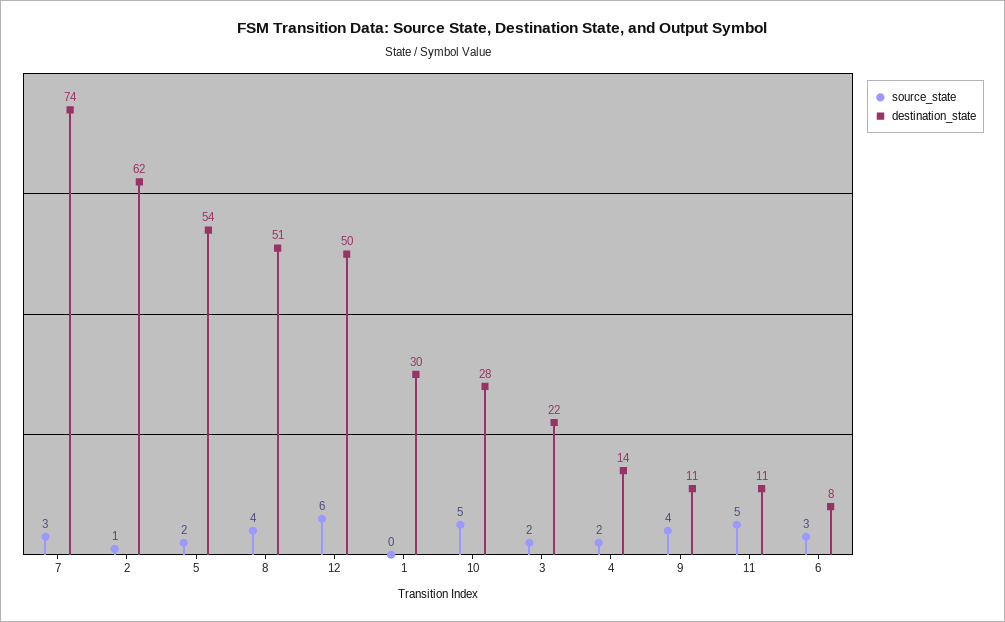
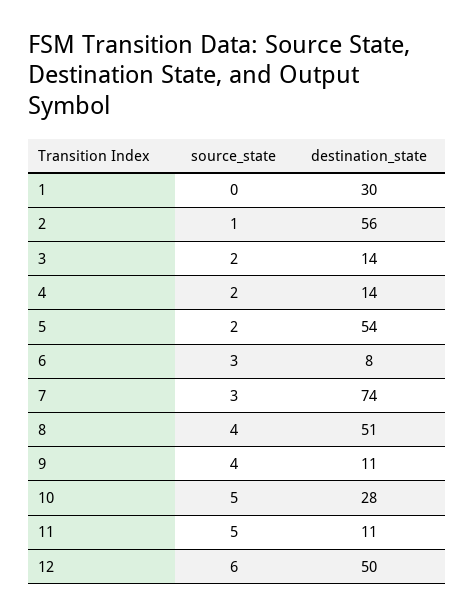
destination_state, 2: 62 -> 56
destination_state, 3: 22 -> 14

